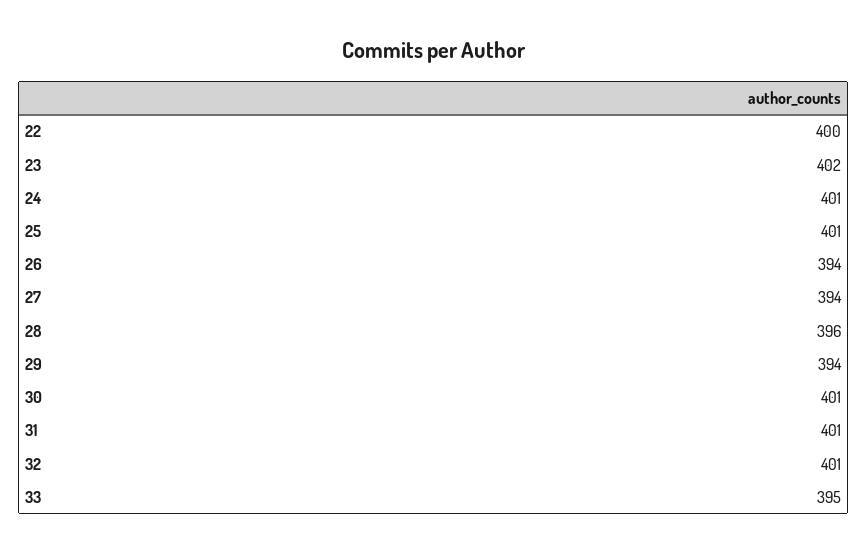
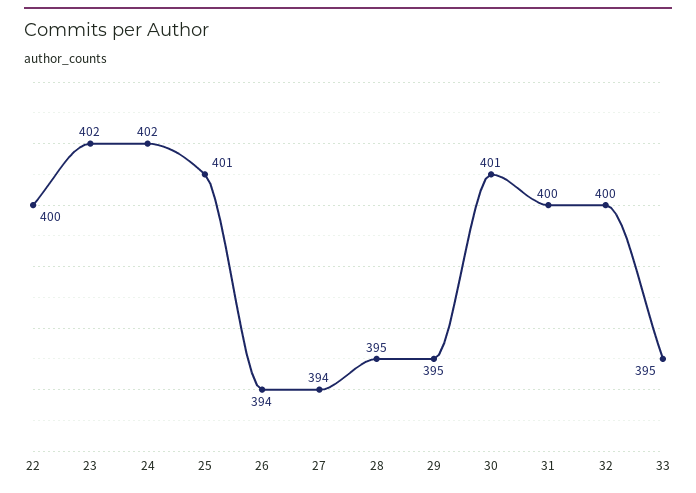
24: 401 -> 402
28: 396 -> 395
29: 394 -> 395
31: 401 -> 400
32: 401 -> 400

